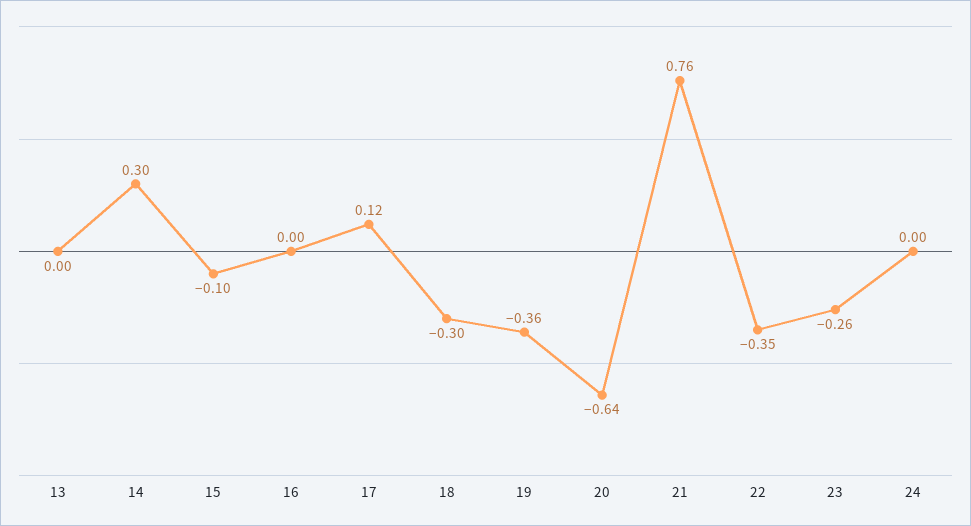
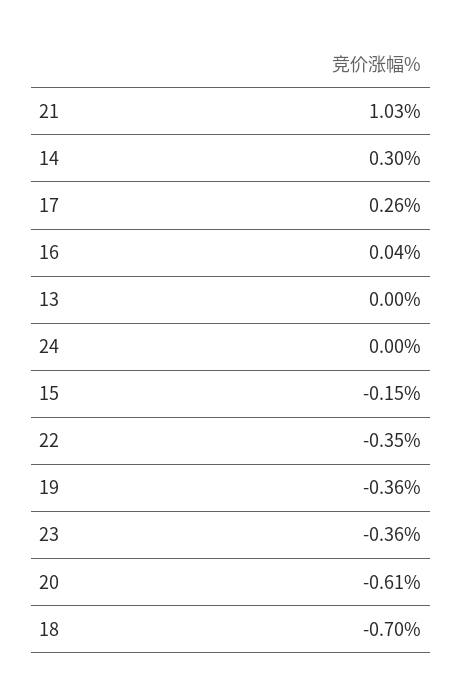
15: -0.1 -> -0.15
16: 0 -> 0.04
17: 0.12 -> 0.26
18: -0.3 -> -0.7
20: -0.64 -> -0.61
21: 0.76 -> 1.03
23: -0.26 -> -0.36

